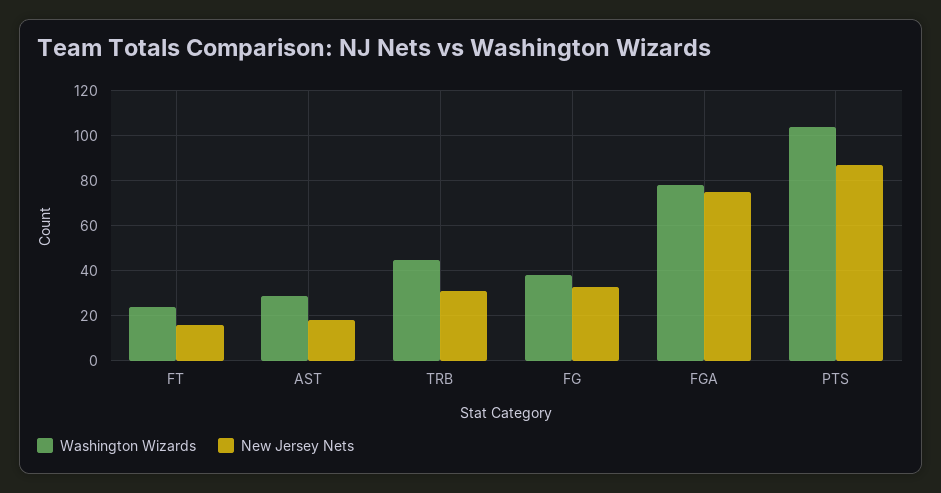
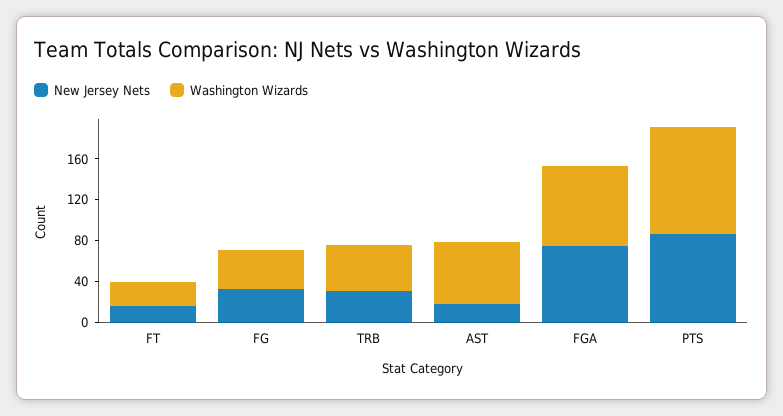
Washington Wizards, AST: 30 -> 60

